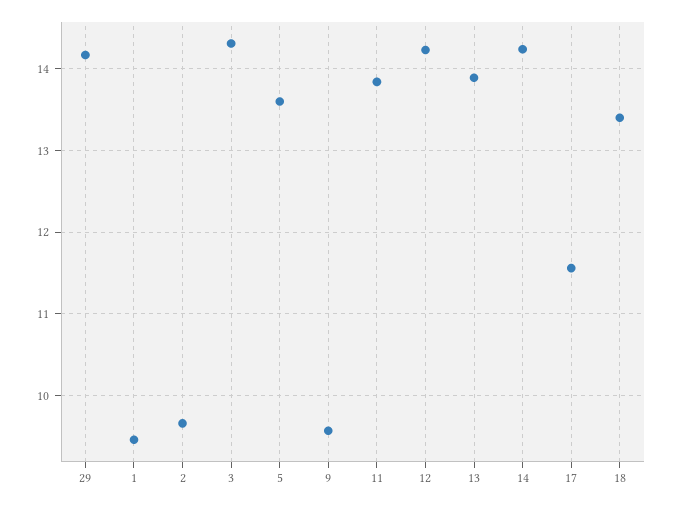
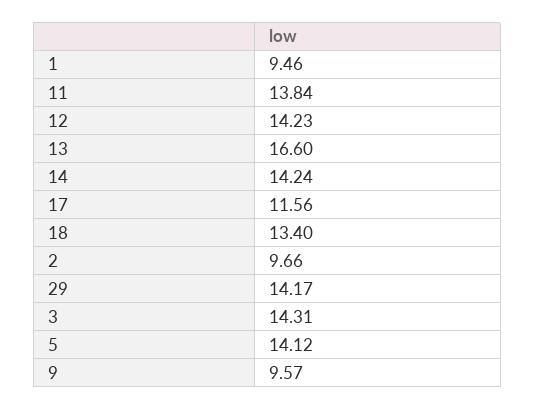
5: 13.6 -> 14.12
13: 13.9 -> 16.6

